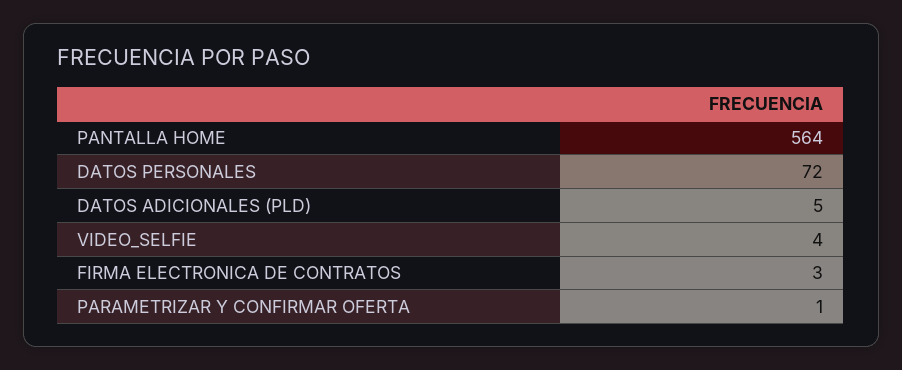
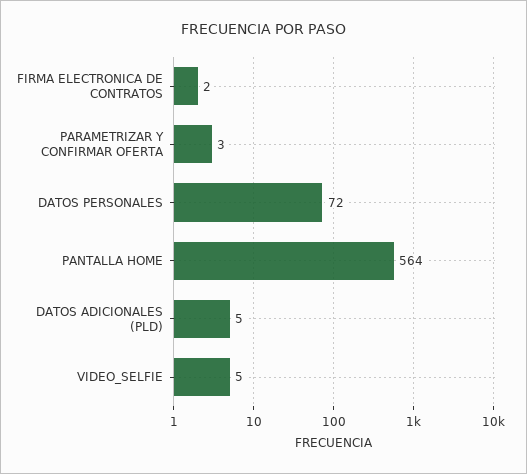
VIDEO_SELFIE: 4 -> 5
FIRMA ELECTRONICA DE CONTRATOS: 3 -> 2
PARAMETRIZAR Y CONFIRMAR OFERTA: 1 -> 3

